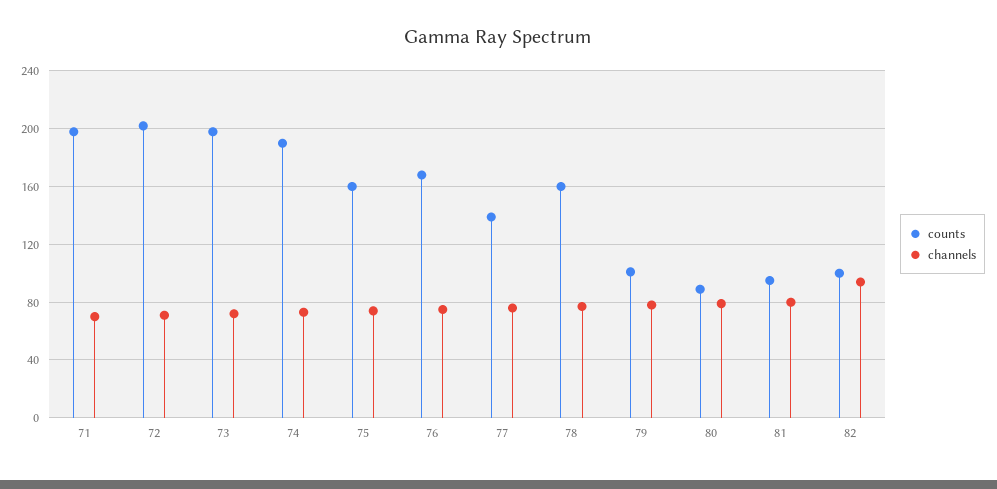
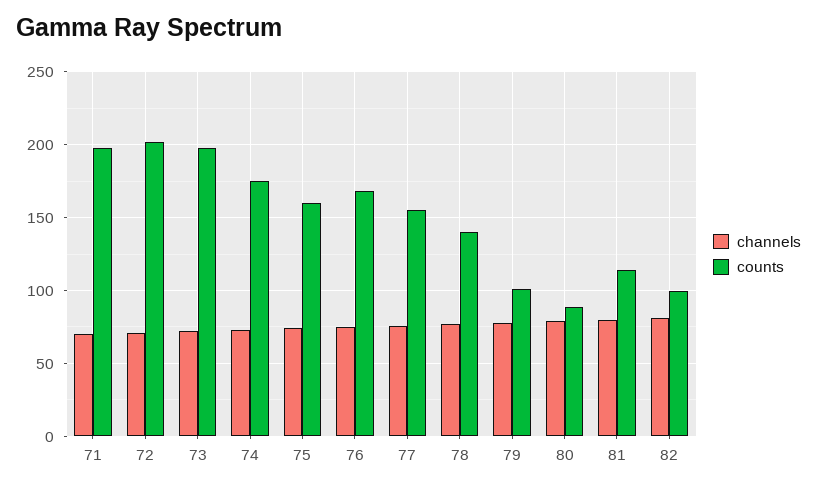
counts, 74: 190 -> 175
counts, 77: 140 -> 155
counts, 78: 160 -> 140
counts, 81: 95 -> 115
channels, 82: 95 -> 80

